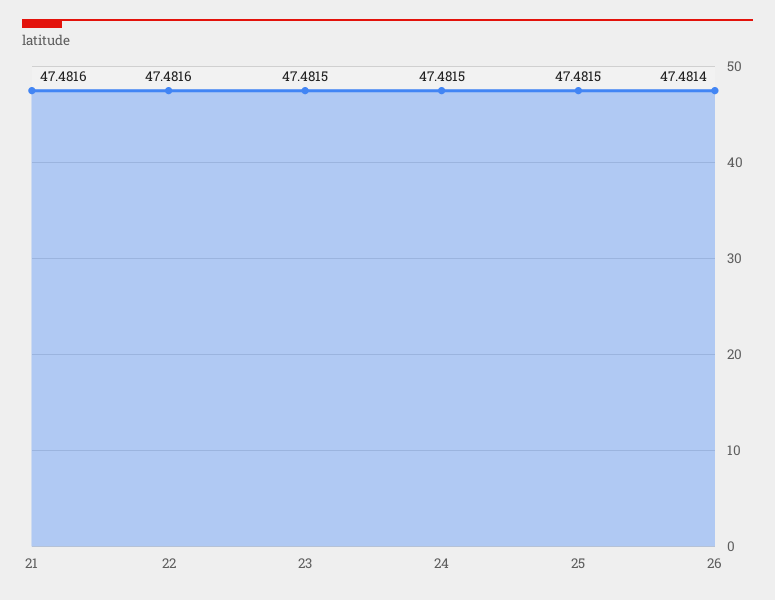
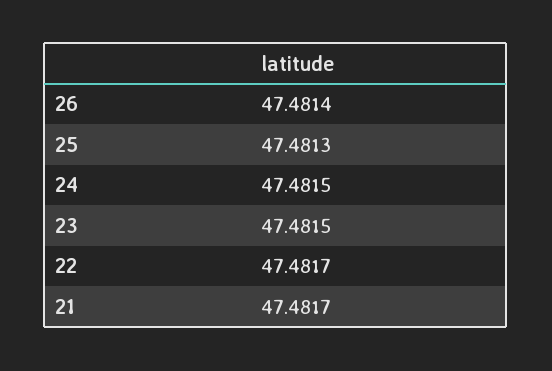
21: 47.4816 -> 47.4817
22: 47.4816 -> 47.4817
25: 47.4815 -> 47.4813

